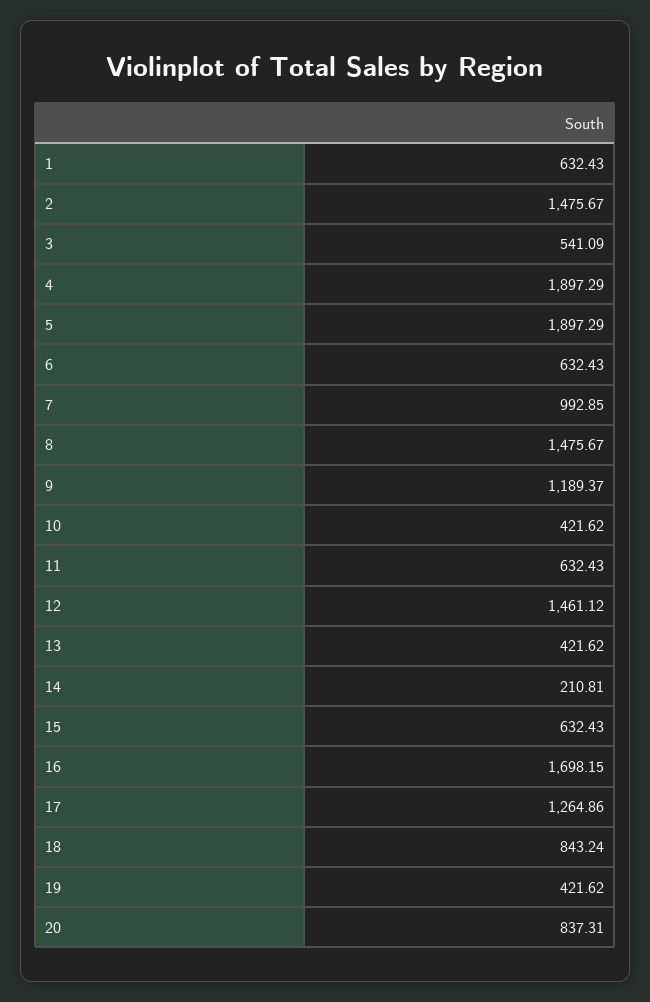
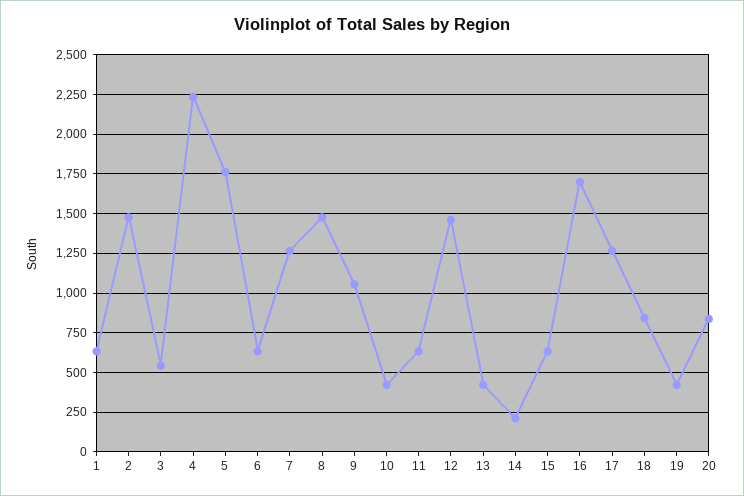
4: 1897.29 -> 2250
5: 1897.29 -> 1750
7: 992.85 -> 1250
9: 1189.37 -> 1050

